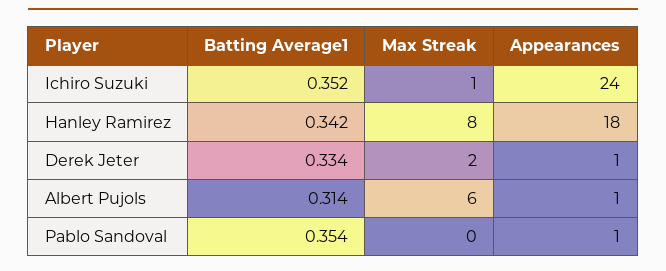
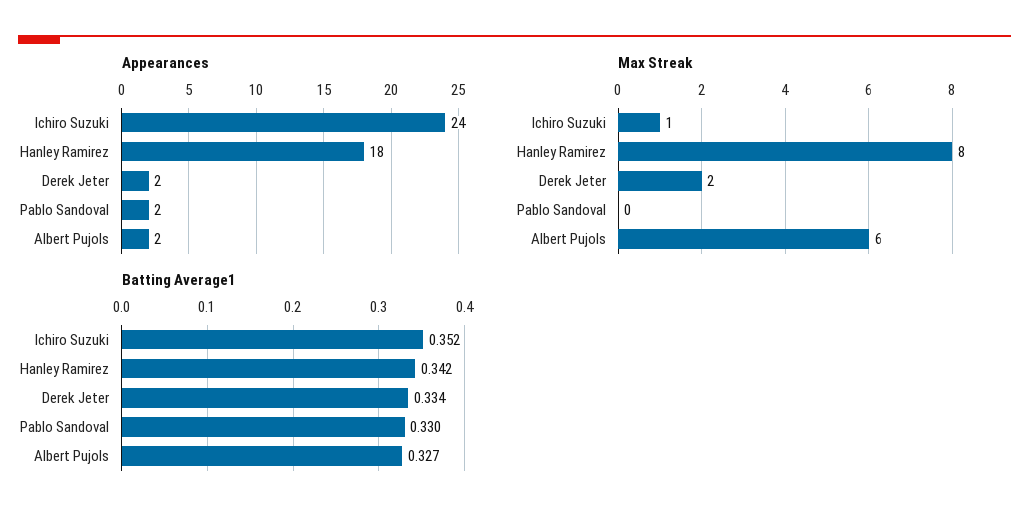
Appearances, Derek Jeter: 1 -> 2
Batting Average1, Albert Pujols: 0.314 -> 0.327
Appearances, Albert Pujols: 1 -> 2
Batting Average1, Pablo Sandoval: 0.354 -> 0.33
Appearances, Pablo Sandoval: 1 -> 2

